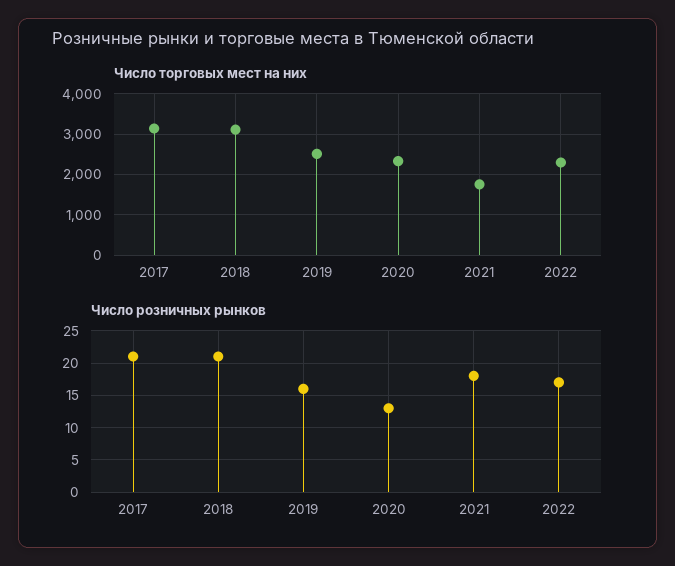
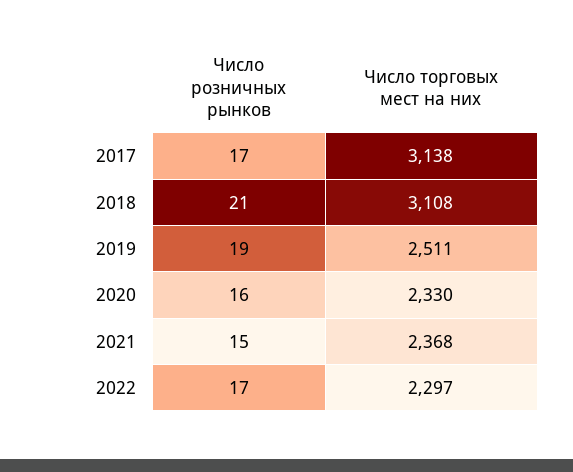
Число торговых мест на них, 2021: 1800 -> 2368
Число розничных рынков, 2017: 21 -> 17
Число розничных рынков, 2019: 16 -> 19
Число розничных рынков, 2020: 13 -> 16
Число розничных рынков, 2021: 18 -> 15

